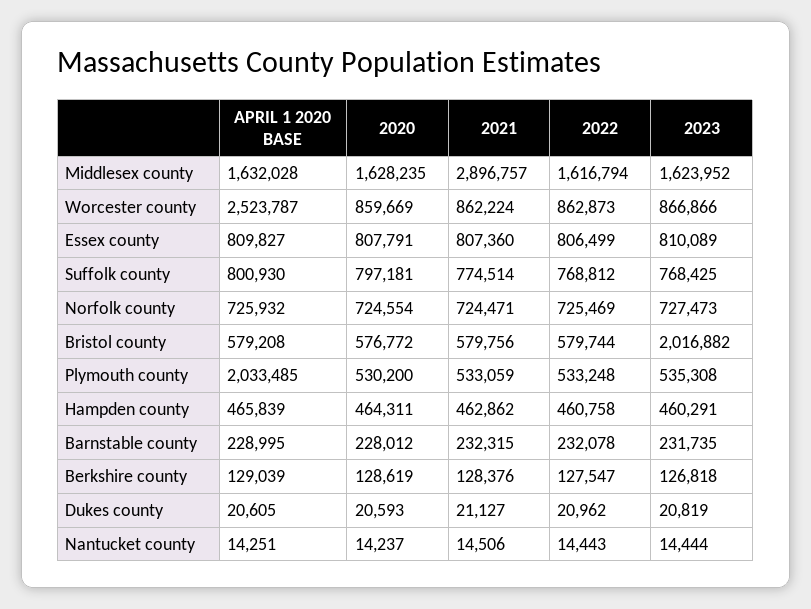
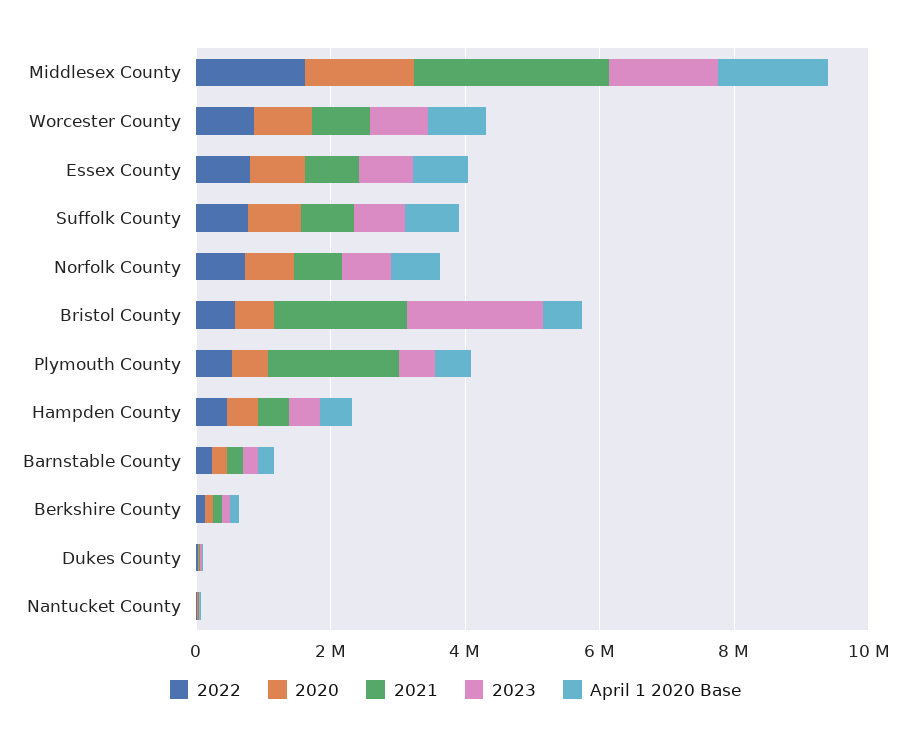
APRIL 1 2020 BASE, Worcester county: 2523787 -> 1000000
2021, Bristol county: 579756 -> 2000000
APRIL 1 2020 BASE, Plymouth county: 2033485 -> 500000
2021, Plymouth county: 533059 -> 2000000

